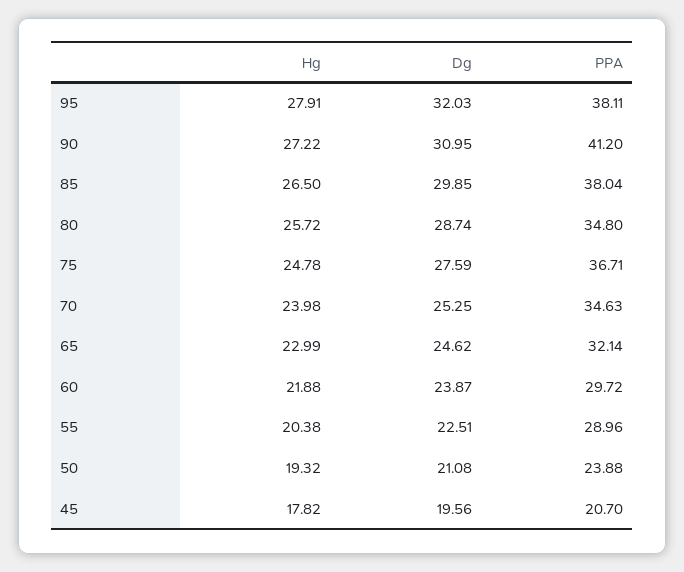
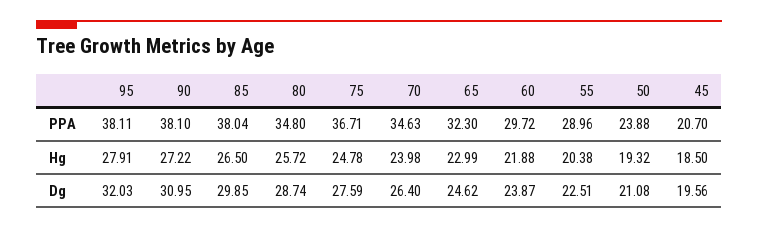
PPA, 90: 41.2 -> 38.1
Dg, 70: 25.25 -> 26.4
PPA, 65: 32.14 -> 32.3
Hg, 45: 17.82 -> 18.5

